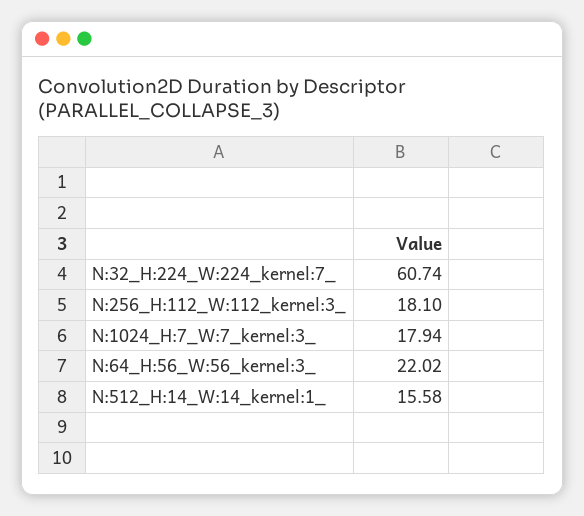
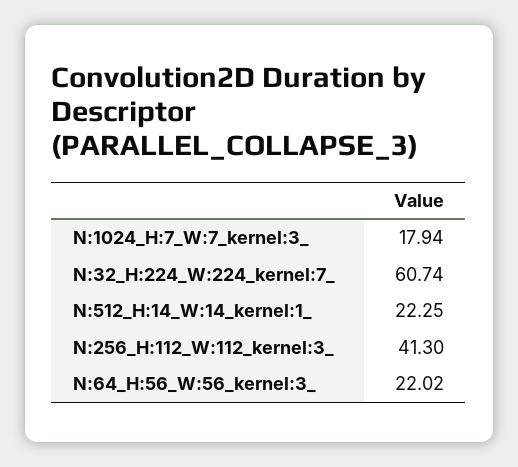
N:256_H:112_W:112_kernel:3_: 18.1 -> 41.3
N:512_H:14_W:14_kernel:1_: 15.58 -> 22.25

